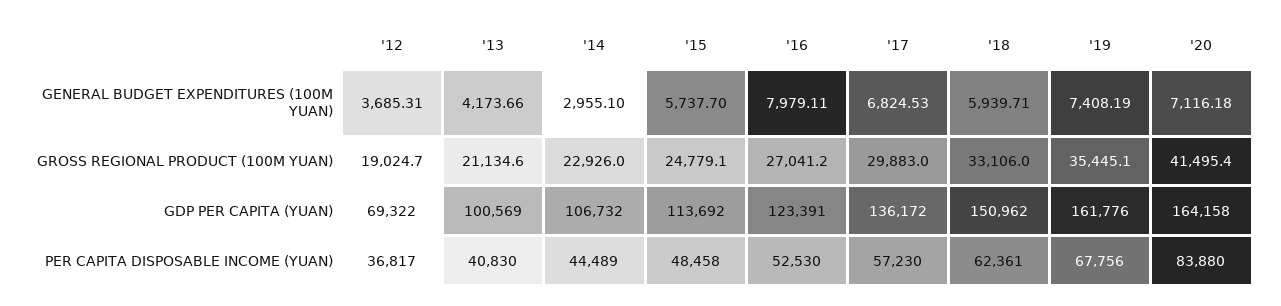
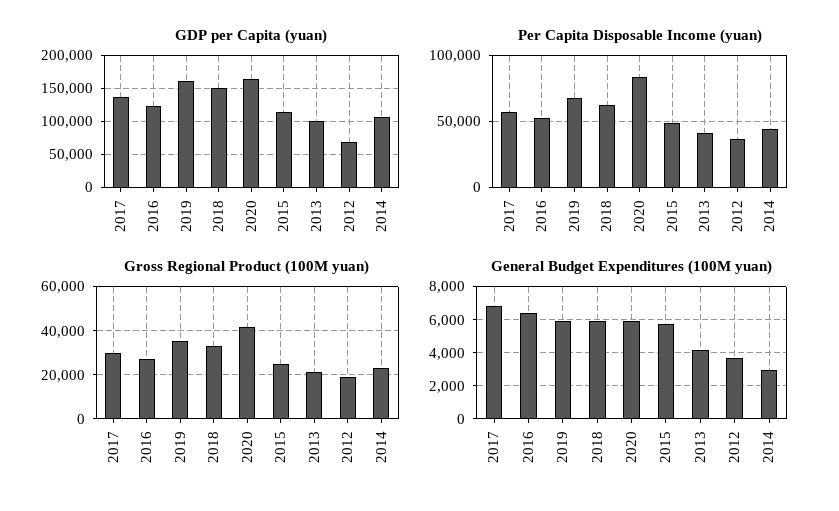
GENERAL BUDGET EXPENDITURES (100M YUAN), '16: 7979.11 -> 6500
GENERAL BUDGET EXPENDITURES (100M YUAN), '19: 7408.19 -> 6000
GENERAL BUDGET EXPENDITURES (100M YUAN), '20: 7116.18 -> 6000

